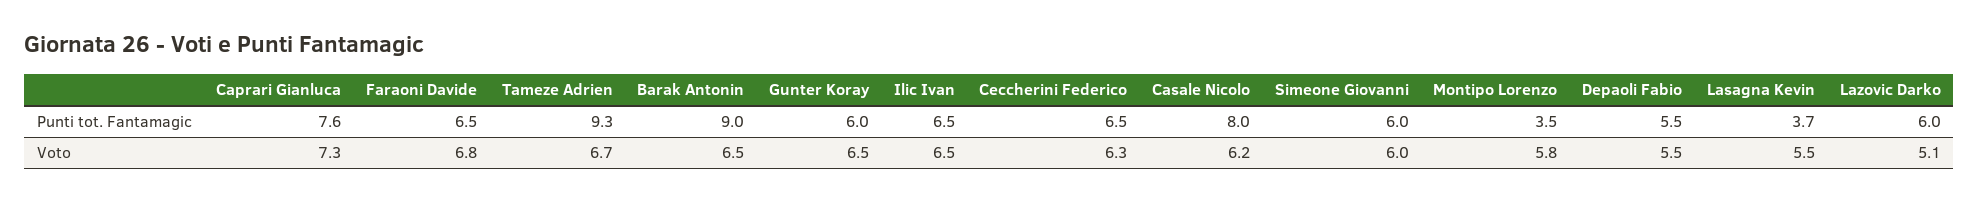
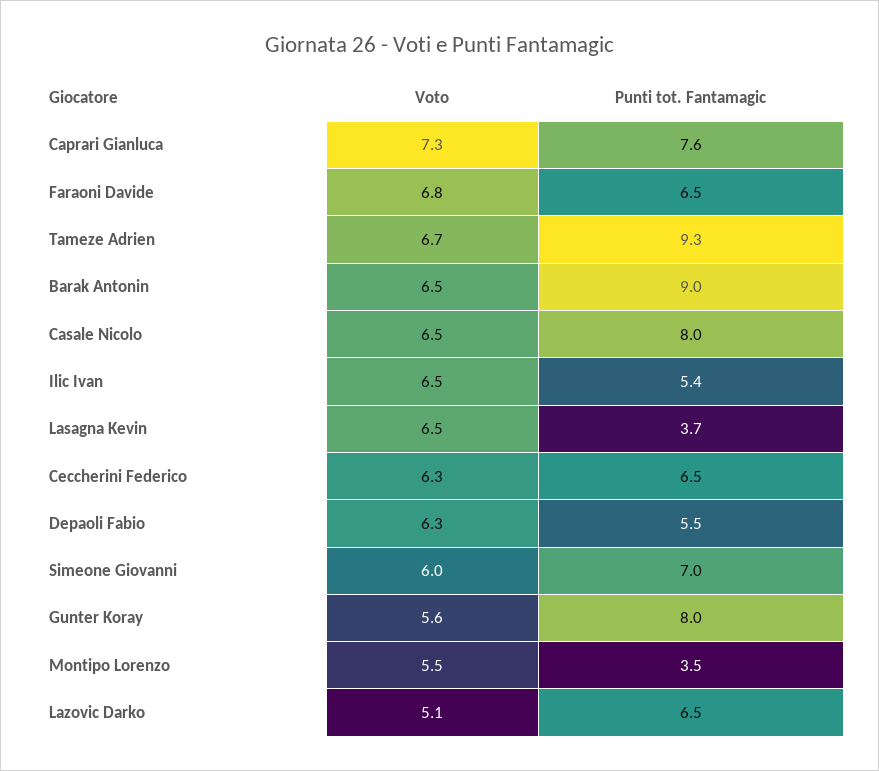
Gunter Koray, Punti tot. Fantamagic: 6 -> 8
Ilic Ivan, Punti tot. Fantamagic: 6.5 -> 5.4
Simeone Giovanni, Punti tot. Fantamagic: 6 -> 7
Lazovic Darko, Punti tot. Fantamagic: 6 -> 6.5
Gunter Koray, Voto: 6.5 -> 5.6
Casale Nicolo, Voto: 6.2 -> 6.5
Montipo Lorenzo, Voto: 5.8 -> 5.5
Depaoli Fabio, Voto: 5.5 -> 6.3
Lasagna Kevin, Voto: 5.5 -> 6.5

